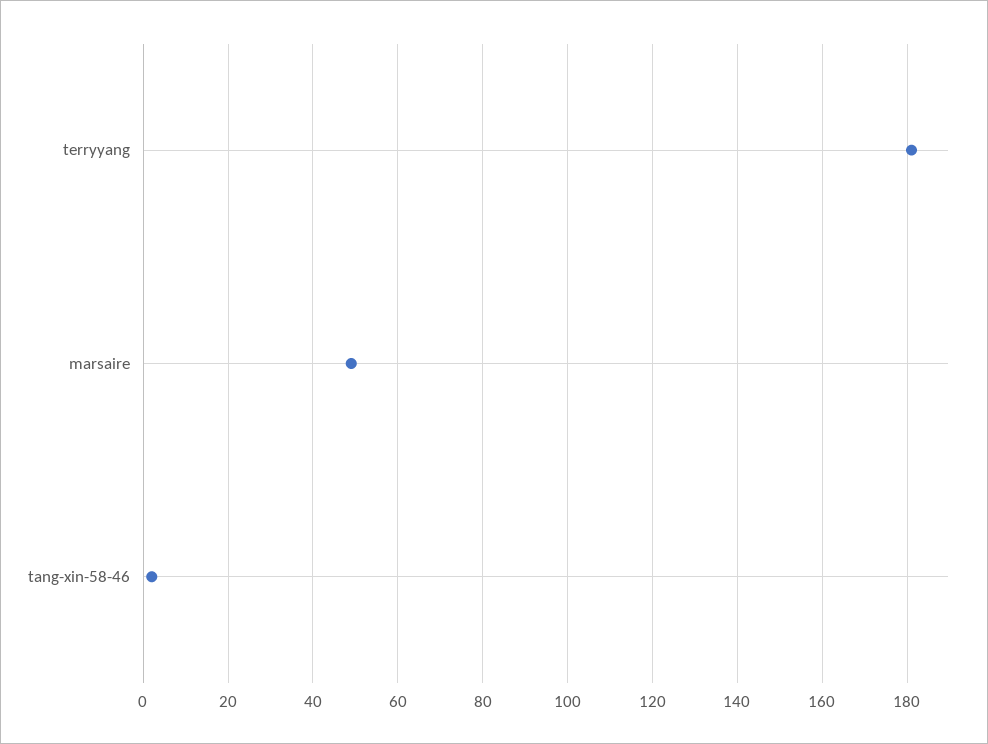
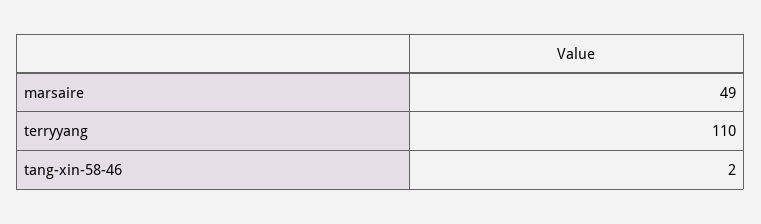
terryyang: 180 -> 110

